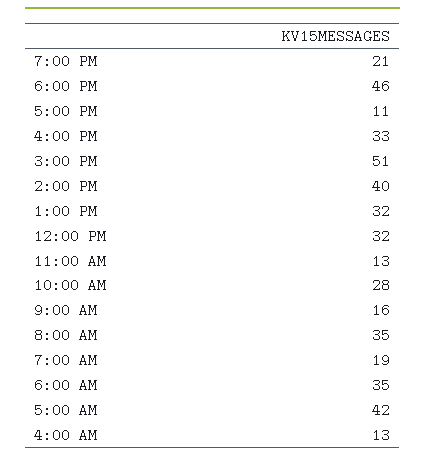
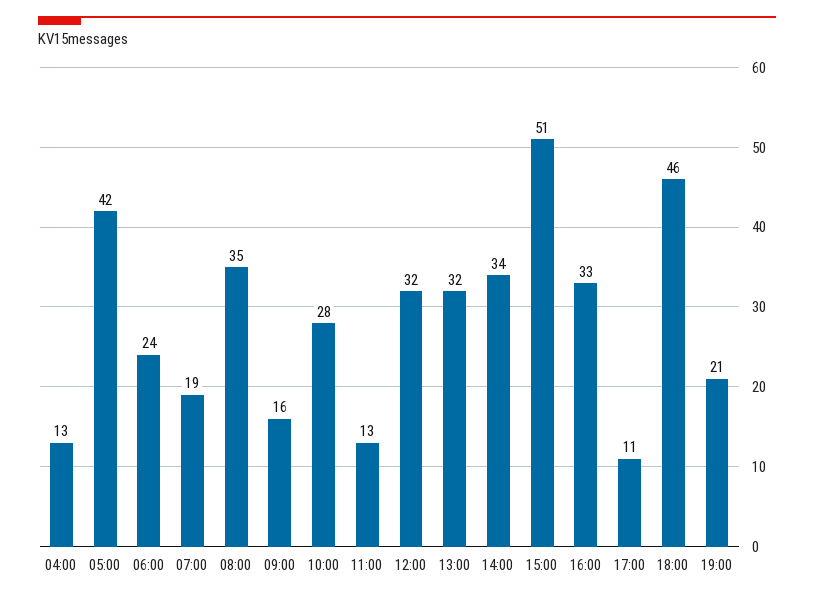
2:00 PM: 40 -> 34
6:00 AM: 35 -> 24

